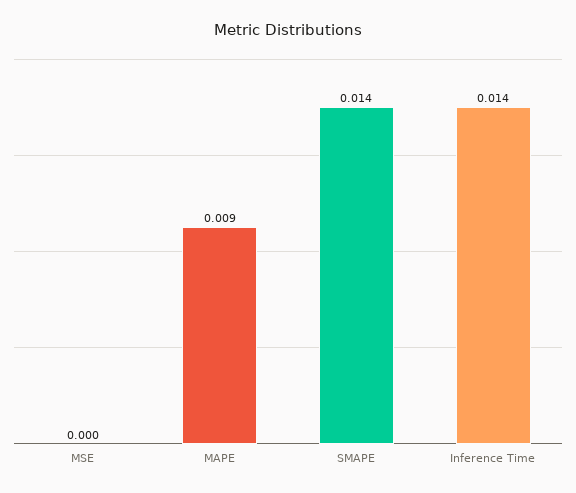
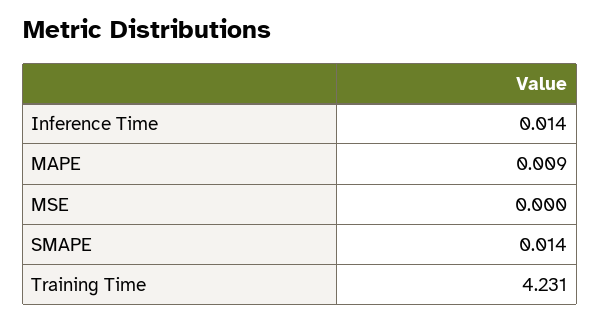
Training Time: none -> 4.231

